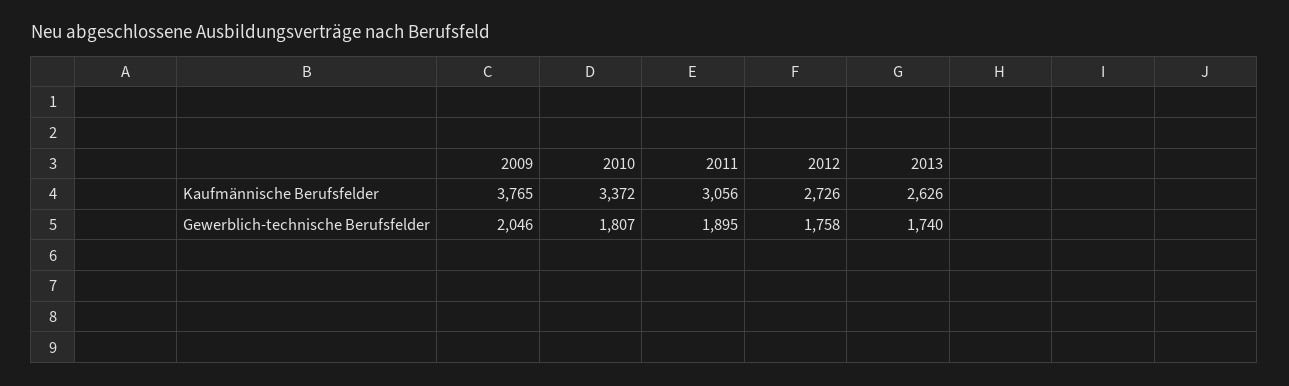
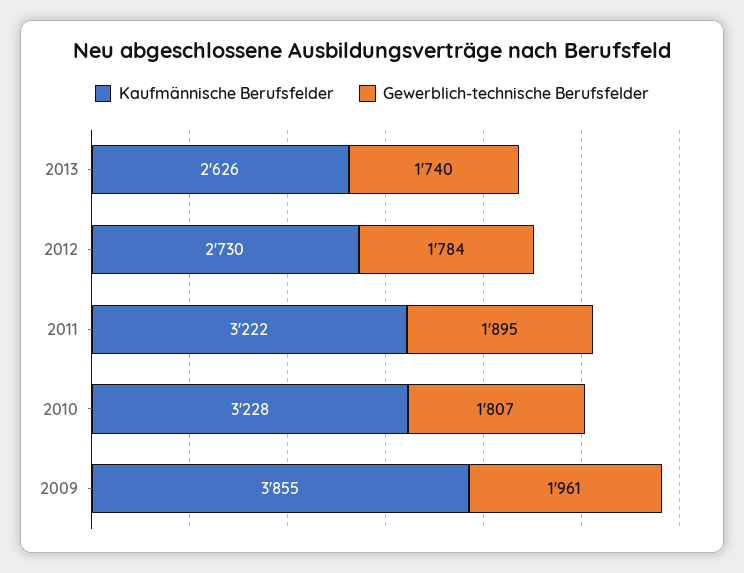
Kaufmännische Berufsfelder, 2009: 3765 -> 3855
Kaufmännische Berufsfelder, 2010: 3372 -> 3228
Kaufmännische Berufsfelder, 2011: 3056 -> 3222
Kaufmännische Berufsfelder, 2012: 2726 -> 2730
Gewerblich-technische Berufsfelder, 2009: 2046 -> 1961
Gewerblich-technische Berufsfelder, 2012: 1758 -> 1784

